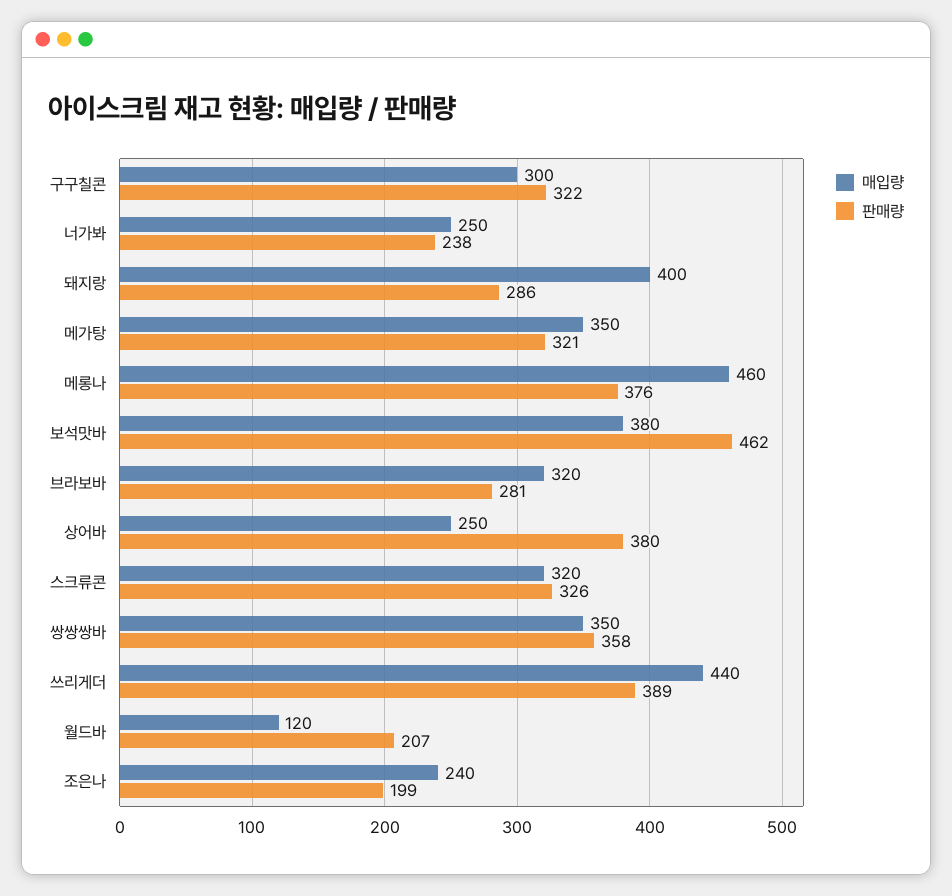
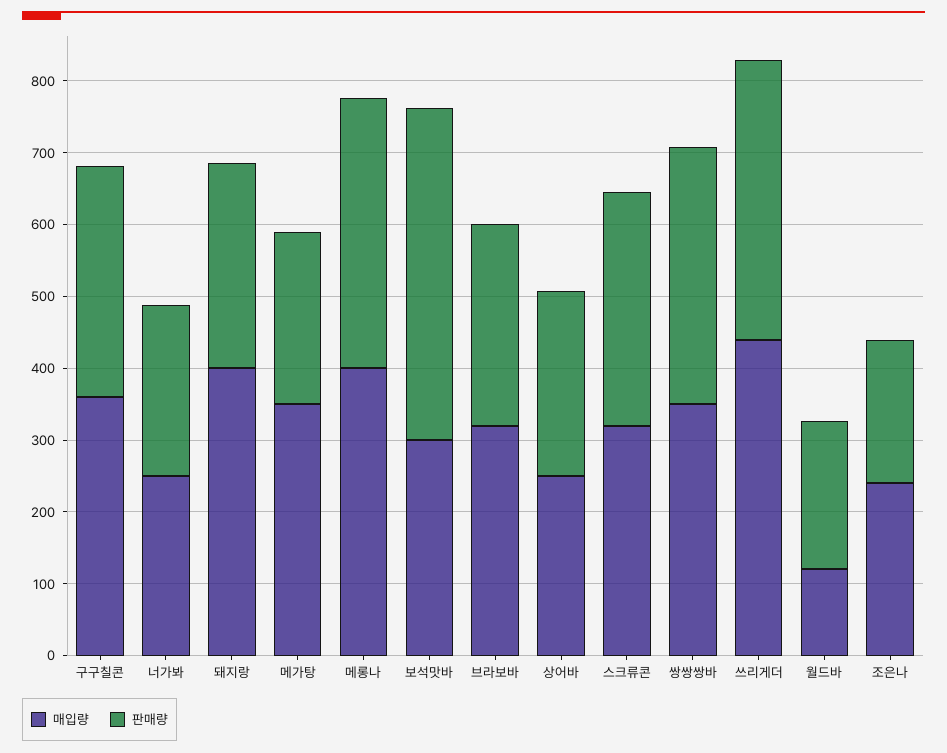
매입량, 구구칠콘: 300 -> 360
판매량, 메가탕: 321 -> 240
매입량, 메롱나: 460 -> 400
매입량, 보석맛바: 380 -> 300
판매량, 상어바: 380 -> 260

